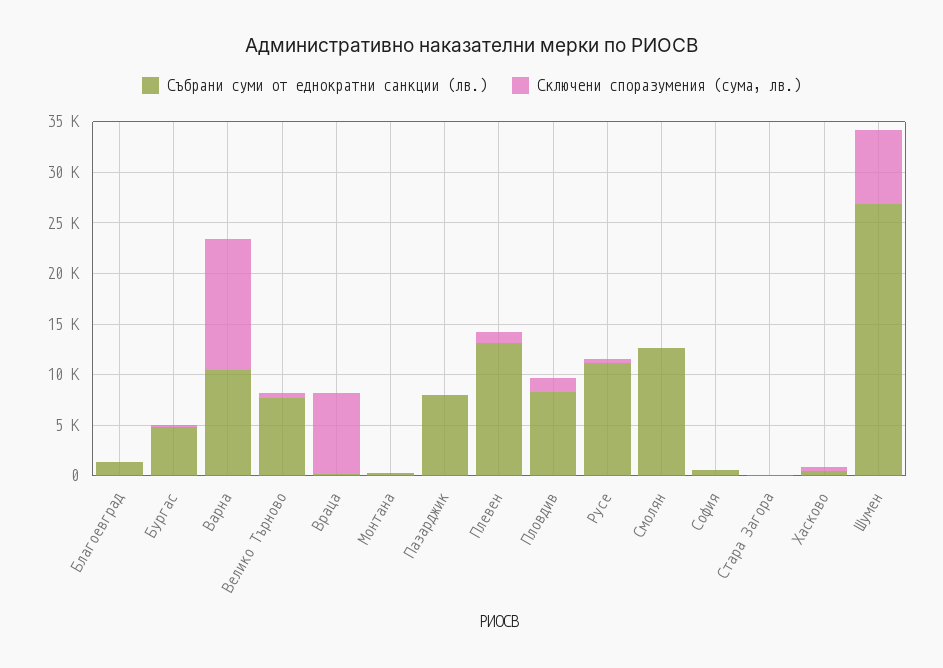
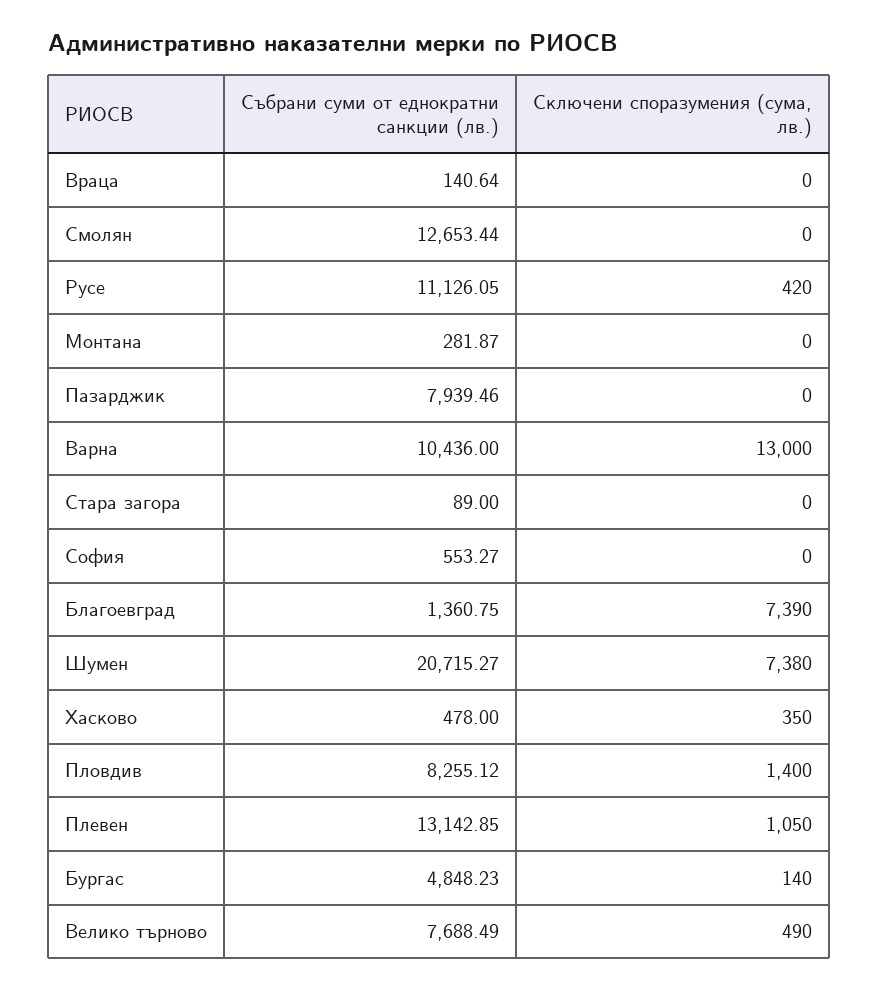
Сключени споразумения (сума, лв.), Благоевград: 0 -> 7390
Сключени споразумения (сума, лв.), Враца: 8000 -> 0
Събрани суми от еднократни санкции (лв.), Шумен: 27000 -> 20715.27

